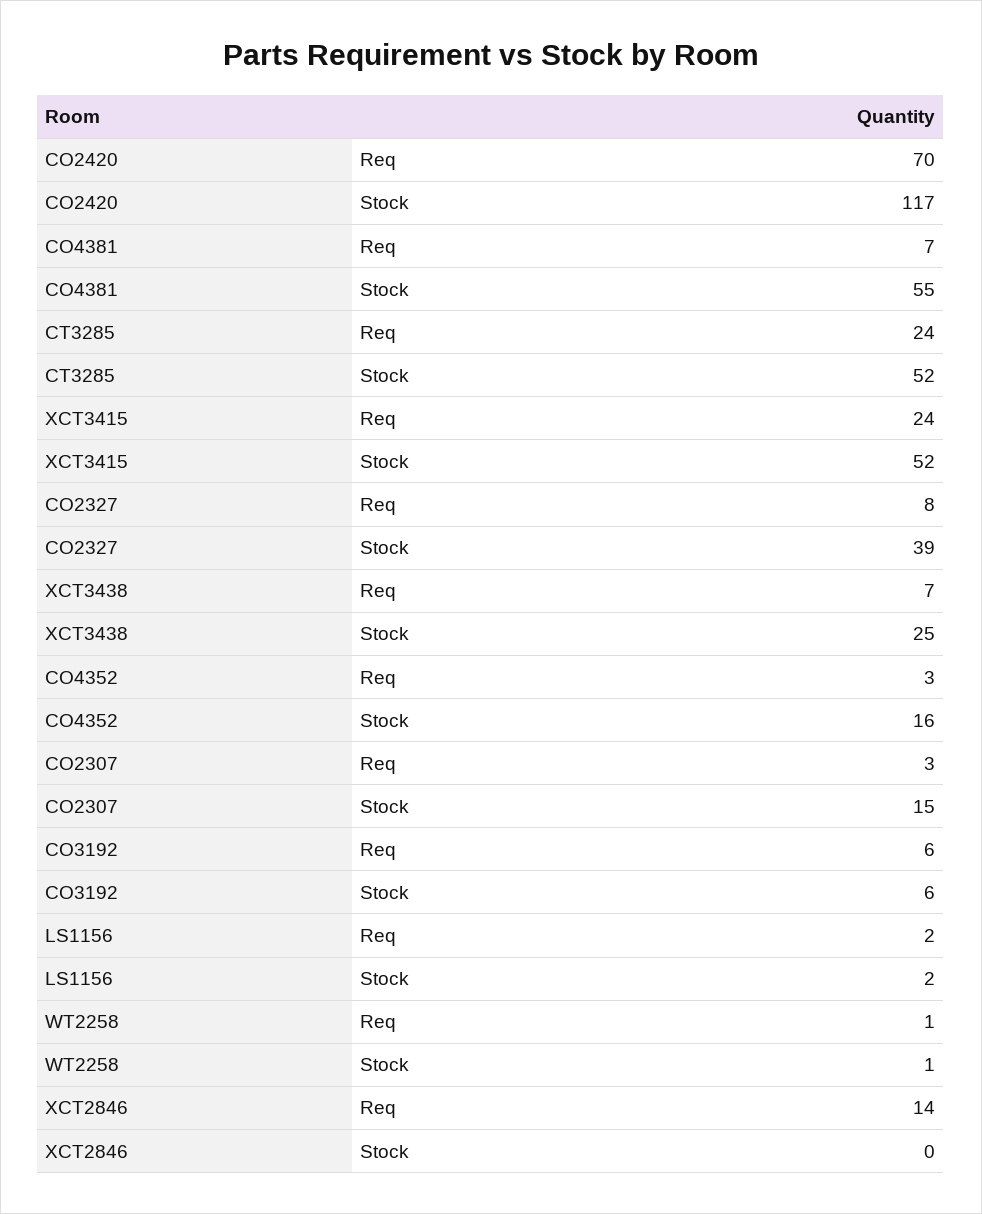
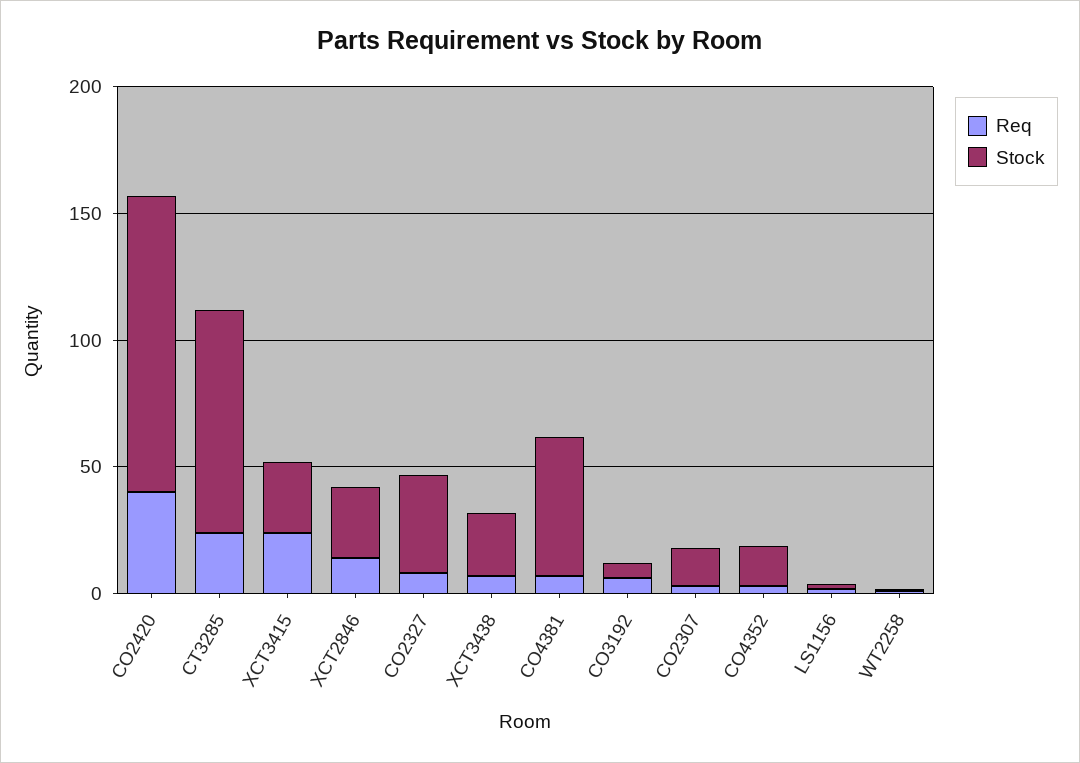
Req, CO2420: 70 -> 40
Stock, CT3285: 52 -> 90
Stock, XCT3415: 52 -> 30
Stock, XCT2846: 0 -> 30

